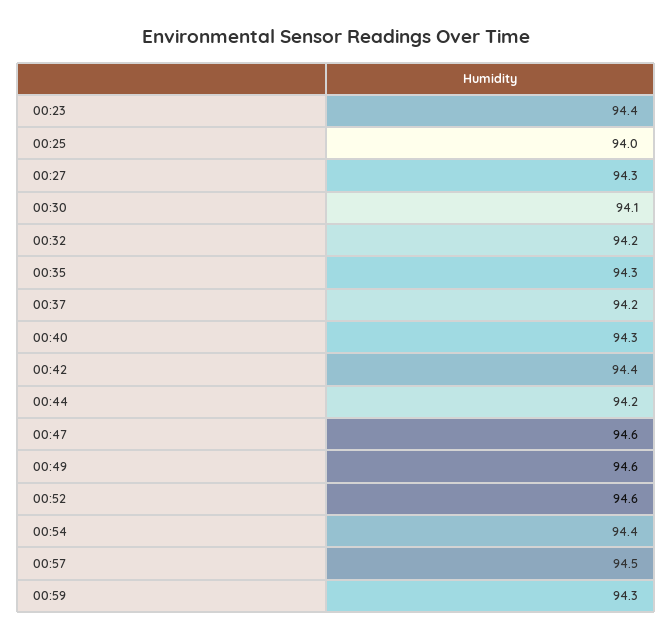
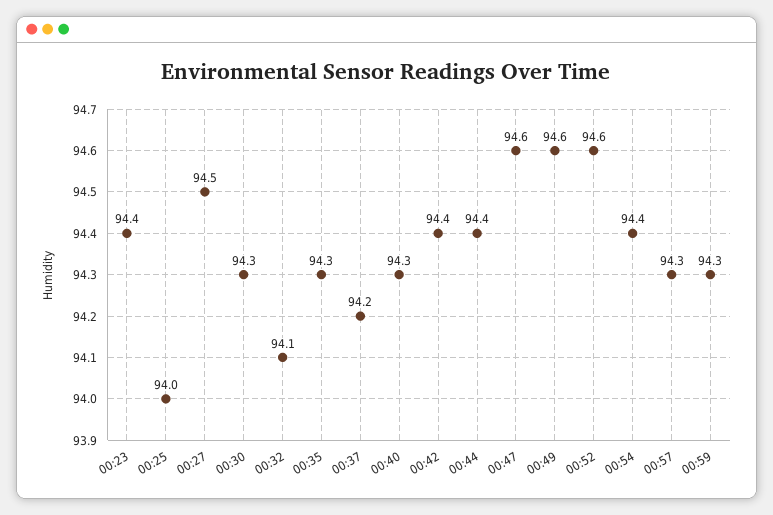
00:27: 94.3 -> 94.5
00:30: 94.1 -> 94.3
00:32: 94.2 -> 94.1
00:44: 94.2 -> 94.4
00:57: 94.5 -> 94.3

